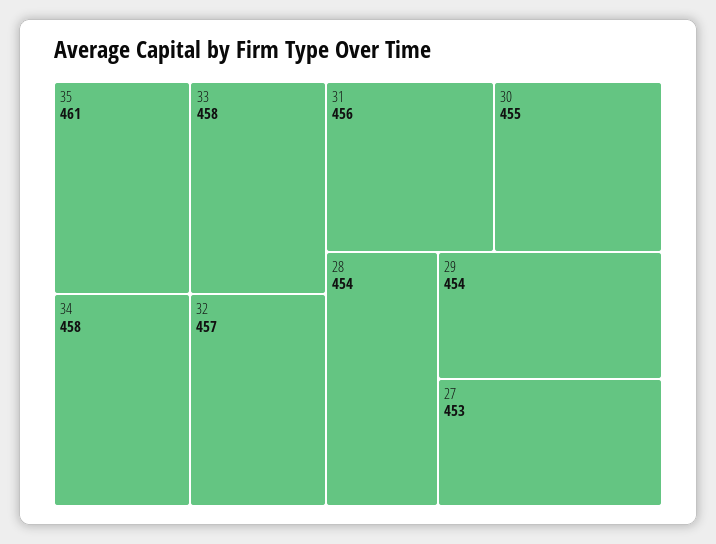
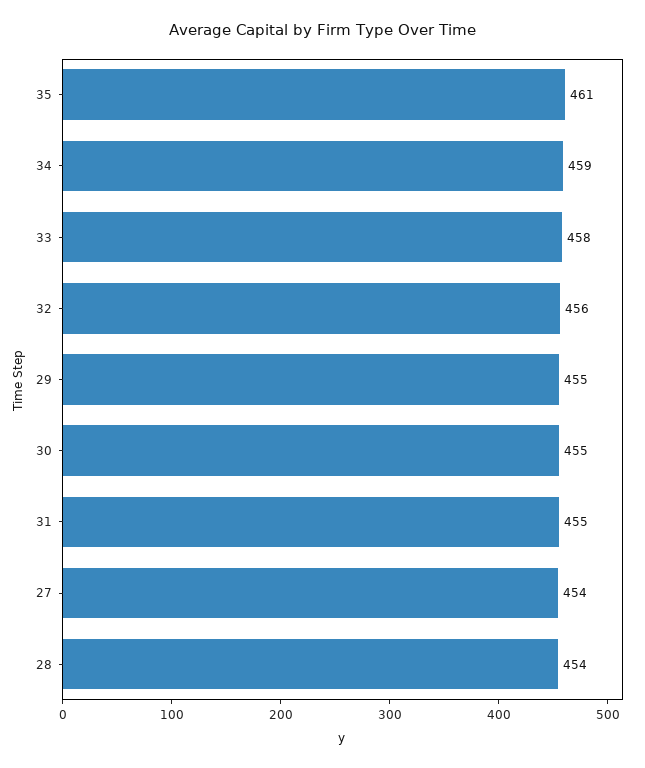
34: 458 -> 459
32: 457 -> 456
31: 456 -> 455
29: 454 -> 455
27: 453 -> 454

